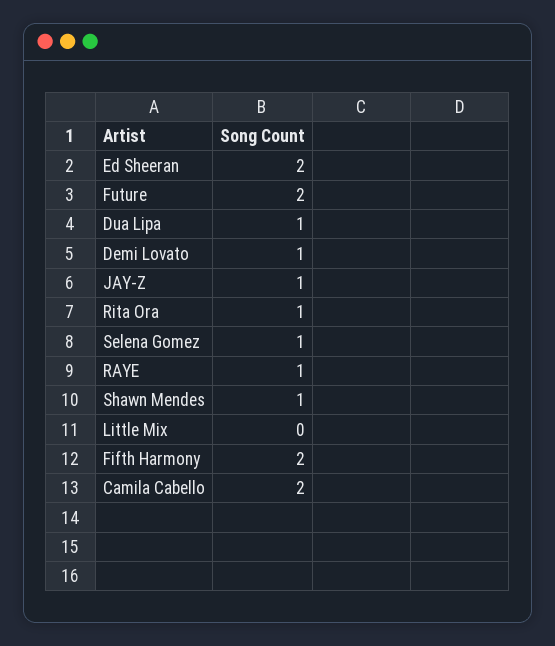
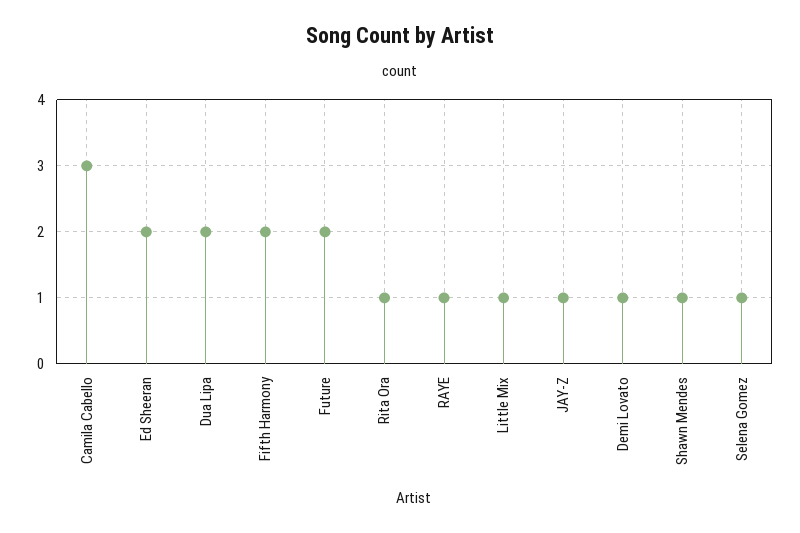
Dua Lipa: 1 -> 2
Little Mix: 0 -> 1
Camila Cabello: 2 -> 3

